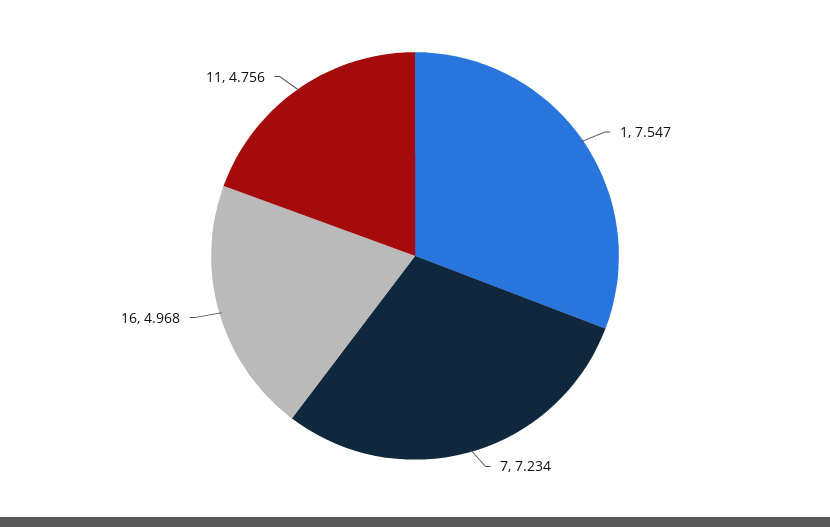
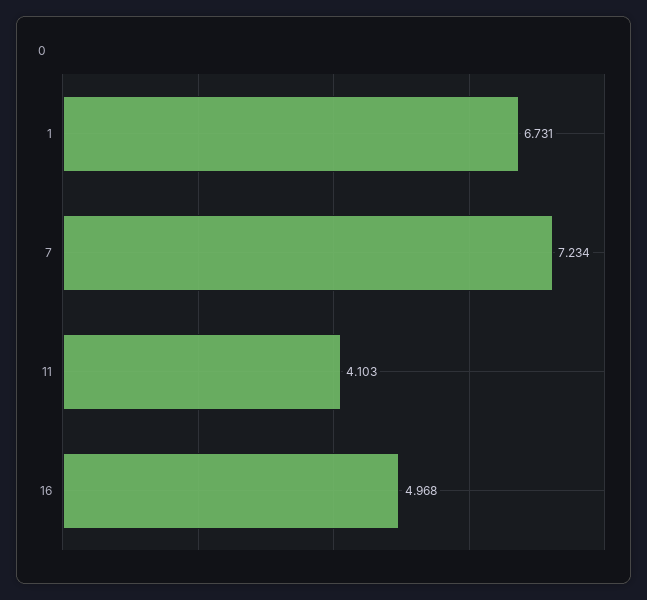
1: 7.547 -> 6.731
11: 4.756 -> 4.103

